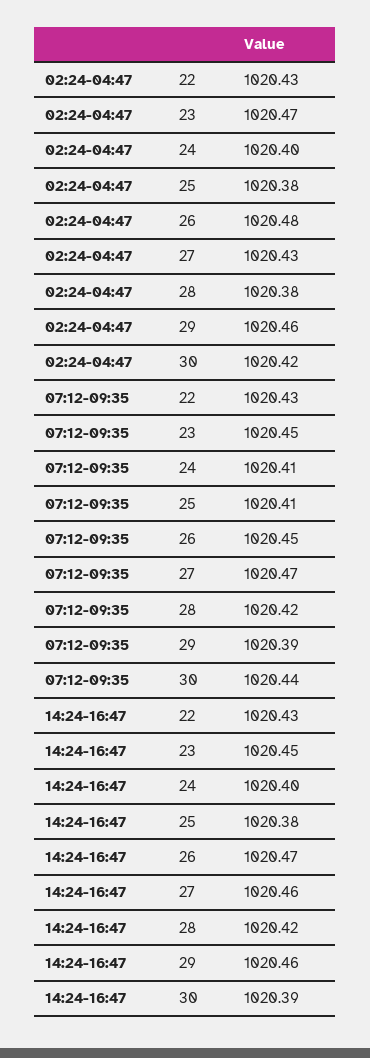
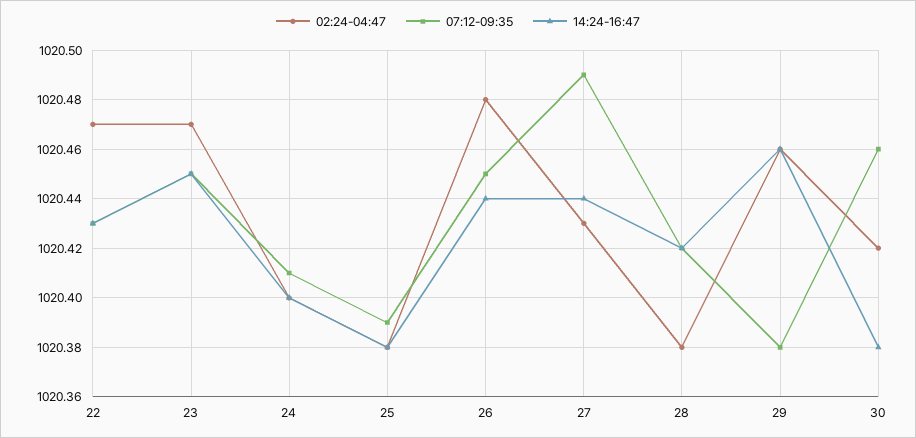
02:24-04:47, 22: 1020.43 -> 1020.47
07:12-09:35, 25: 1020.41 -> 1020.39
07:12-09:35, 27: 1020.47 -> 1020.49
07:12-09:35, 29: 1020.39 -> 1020.38
07:12-09:35, 30: 1020.44 -> 1020.46
14:24-16:47, 26: 1020.47 -> 1020.44
14:24-16:47, 27: 1020.46 -> 1020.44
14:24-16:47, 30: 1020.39 -> 1020.38

